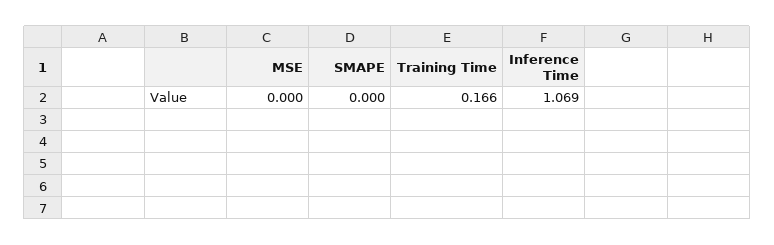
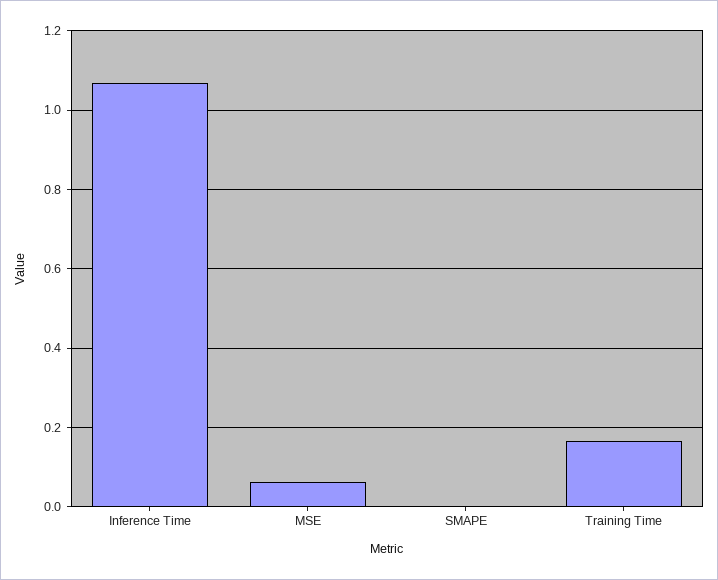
MSE: 0 -> 0.06

